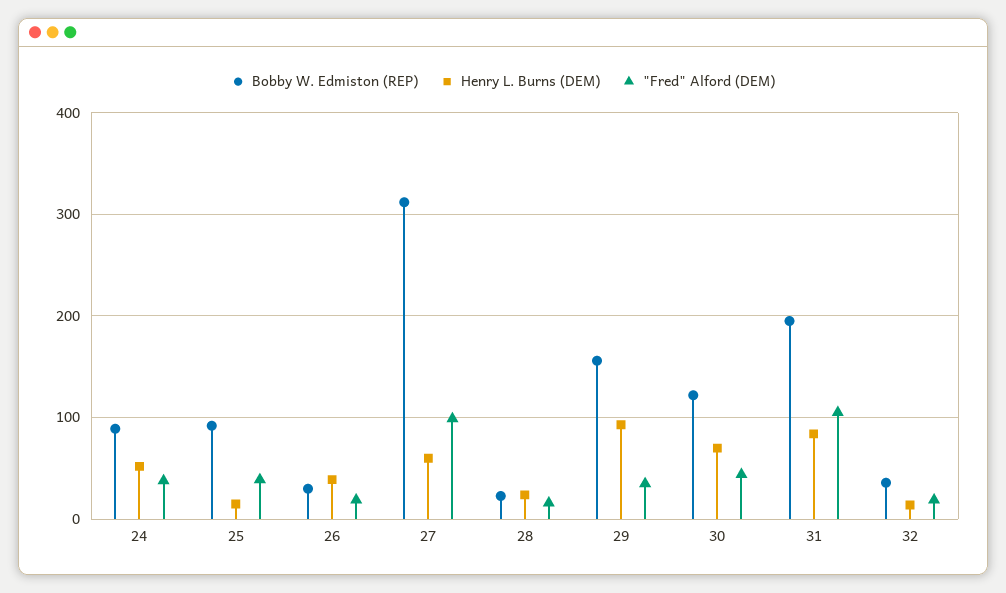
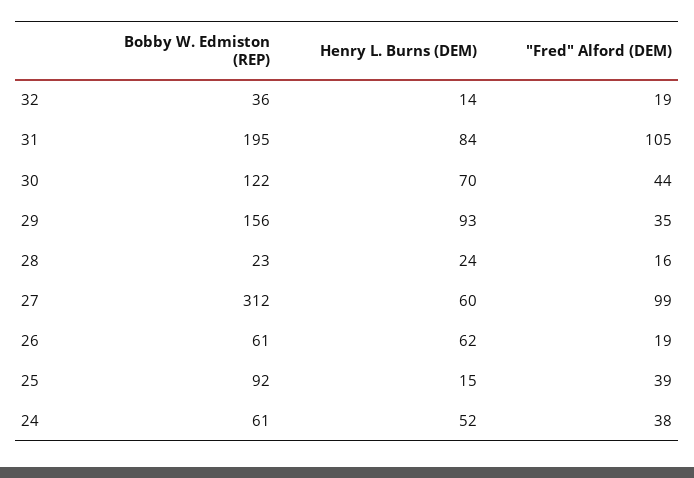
Bobby W. Edmiston (REP), 24: 90 -> 61
Bobby W. Edmiston (REP), 26: 30 -> 61
Henry L. Burns (DEM), 26: 40 -> 62

